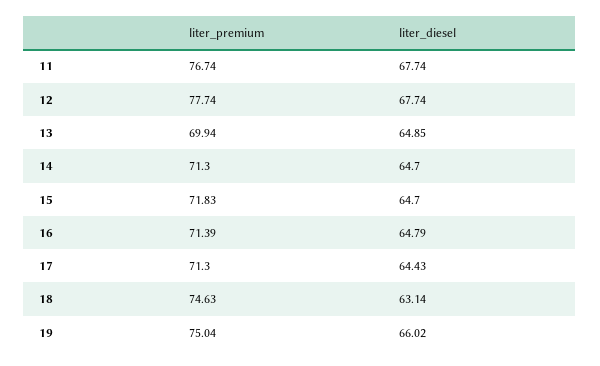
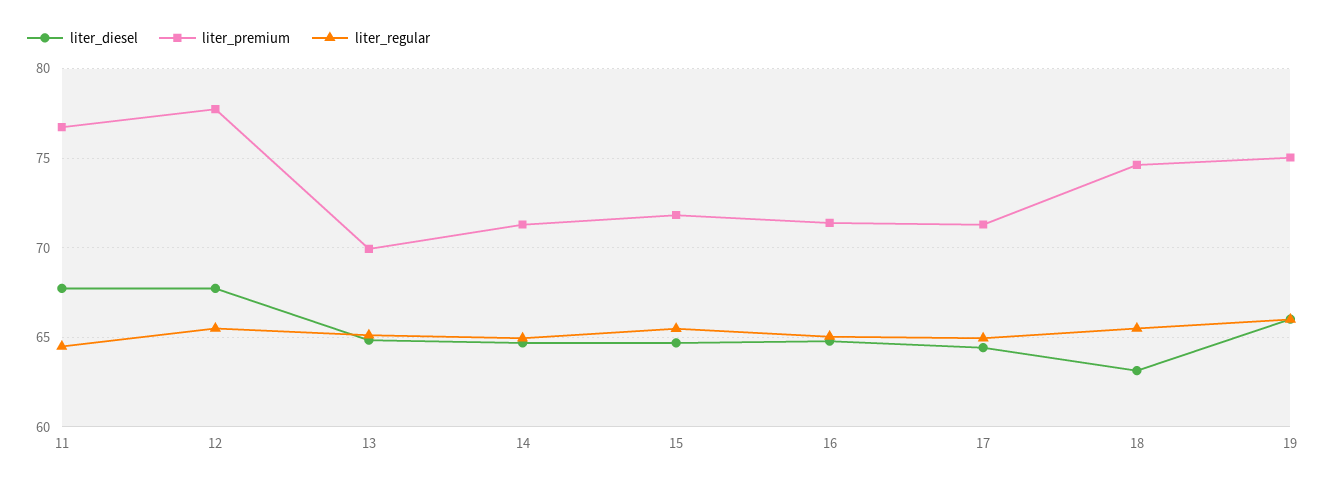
liter_regular, 11: none -> 64.5
liter_regular, 12: none -> 65.5
liter_regular, 13: none -> 65
liter_regular, 14: none -> 65
liter_regular, 15: none -> 65.5
liter_regular, 16: none -> 65
liter_regular, 17: none -> 65
liter_regular, 18: none -> 65.5
liter_regular, 19: none -> 66

